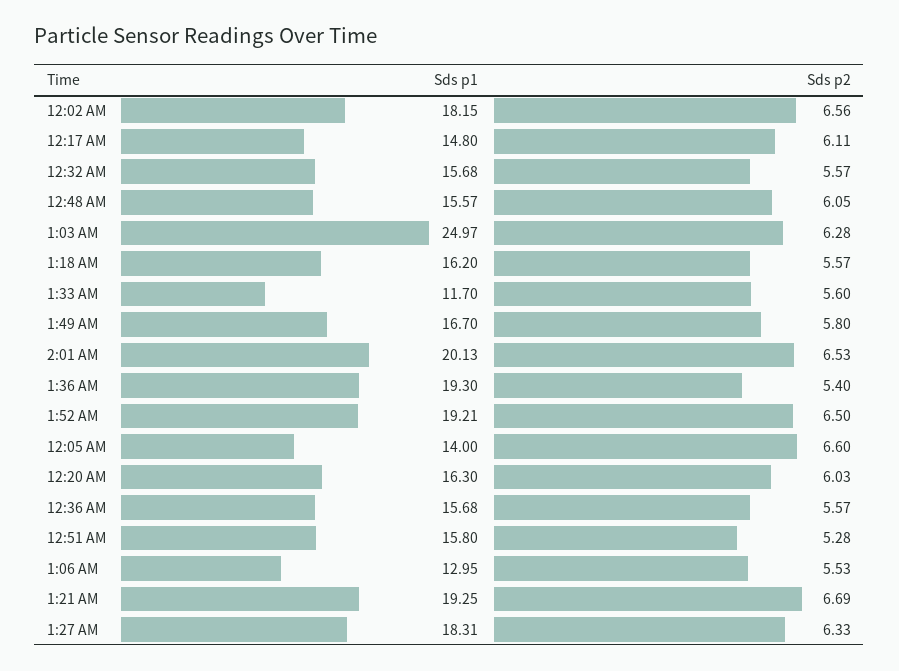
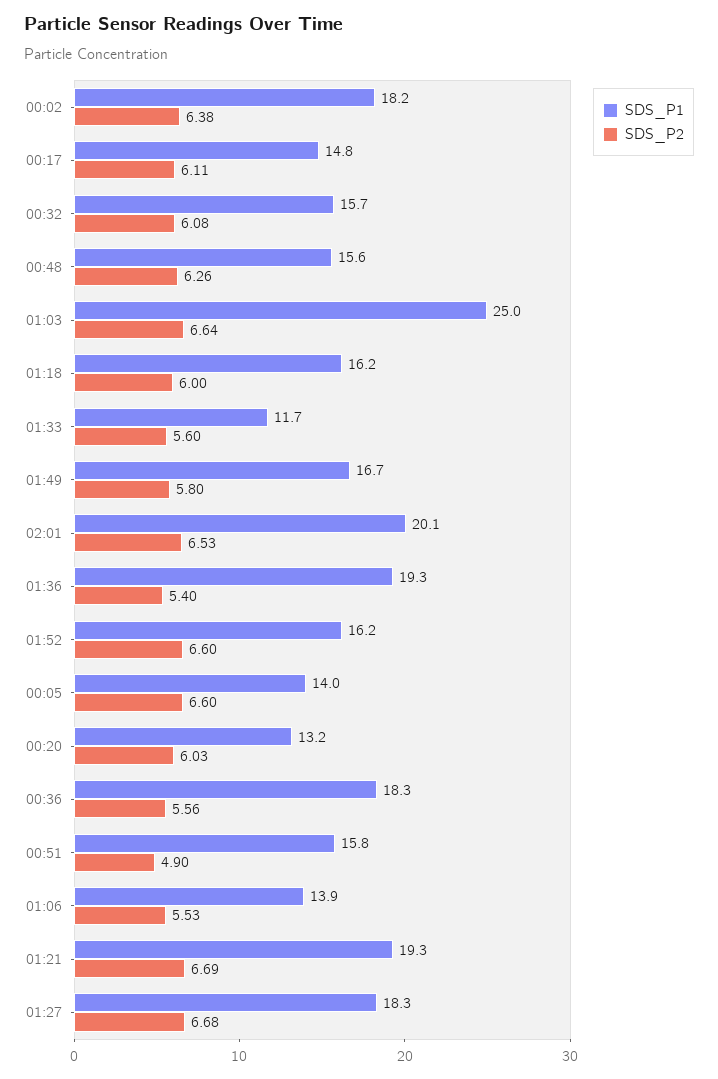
Sds p2, 12:02 AM: 6.56 -> 6.38
Sds p2, 12:32 AM: 5.57 -> 6.08
Sds p2, 12:48 AM: 6.05 -> 6.26
Sds p2, 1:03 AM: 6.28 -> 6.64
Sds p2, 1:18 AM: 5.57 -> 6
Sds p1, 1:52 AM: 19.21 -> 16.2
Sds p2, 1:52 AM: 6.5 -> 6.6
Sds p1, 12:20 AM: 16.3 -> 13.2
Sds p1, 12:36 AM: 15.68 -> 18.3
Sds p2, 12:36 AM: 5.57 -> 5.56
Sds p2, 12:51 AM: 5.28 -> 4.9
Sds p1, 1:06 AM: 12.95 -> 13.9
Sds p2, 1:27 AM: 6.33 -> 6.68

